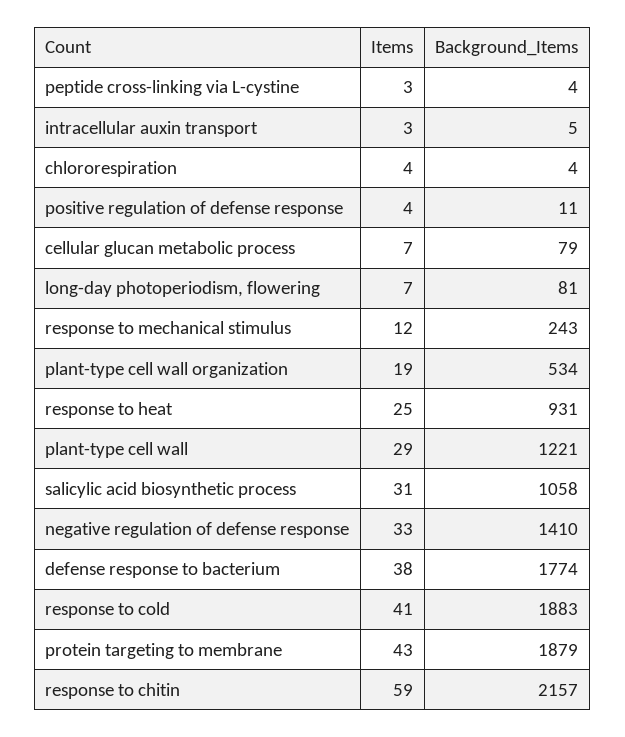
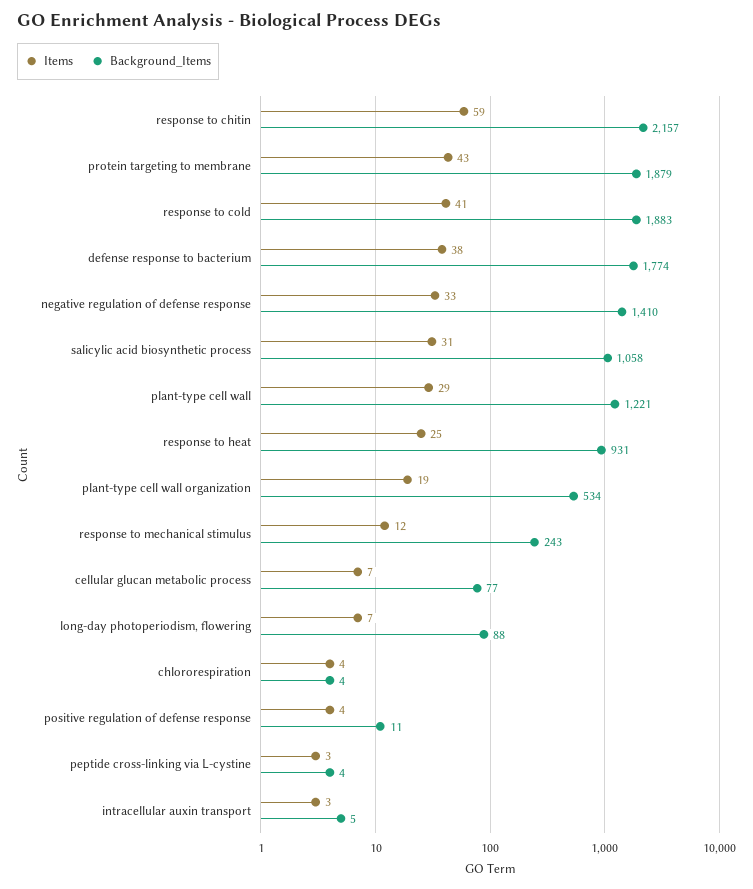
Background_Items, cellular glucan metabolic process: 79 -> 77
Background_Items, long-day photoperiodism, flowering: 81 -> 88

